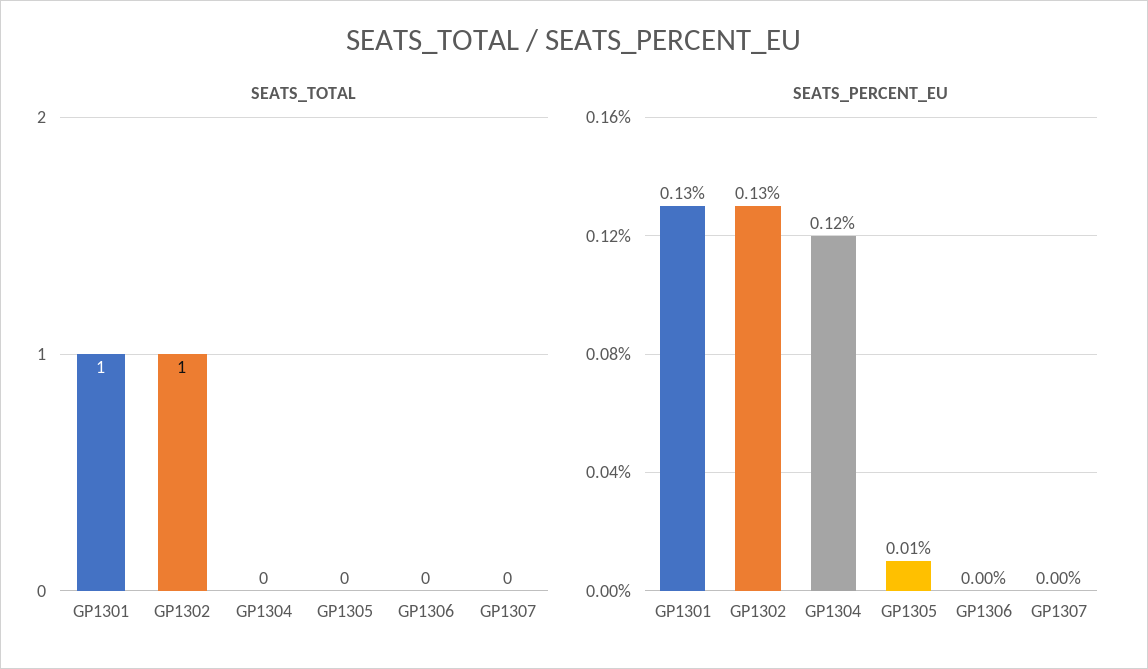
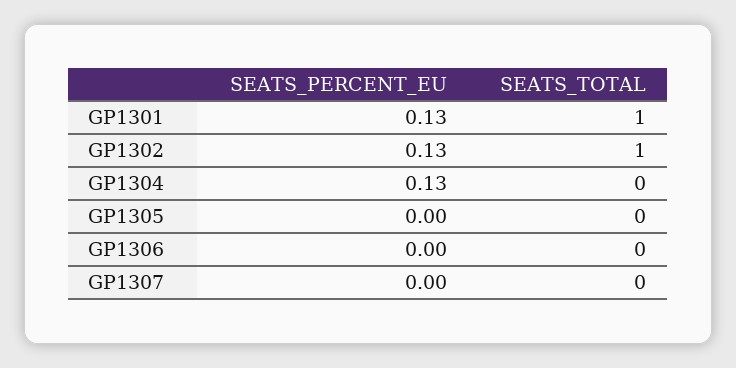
SEATS_PERCENT_EU, GP1304: 0.12 -> 0.13
SEATS_PERCENT_EU, GP1305: 0.01 -> 0

